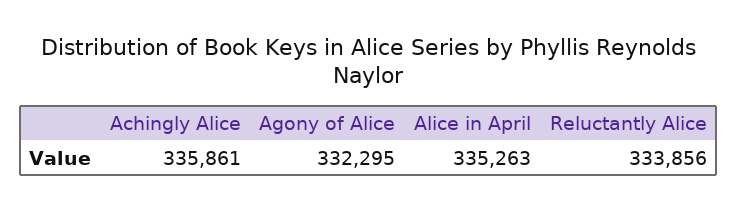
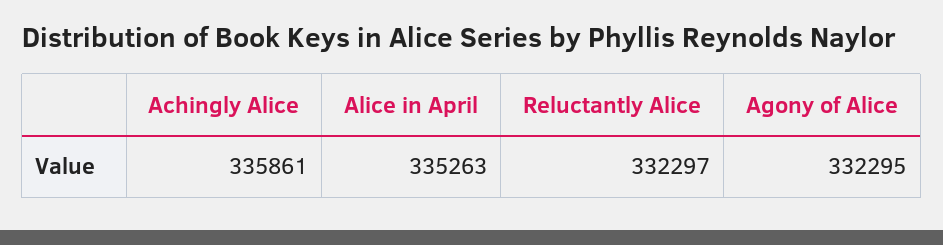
Reluctantly Alice: 333856 -> 332297

